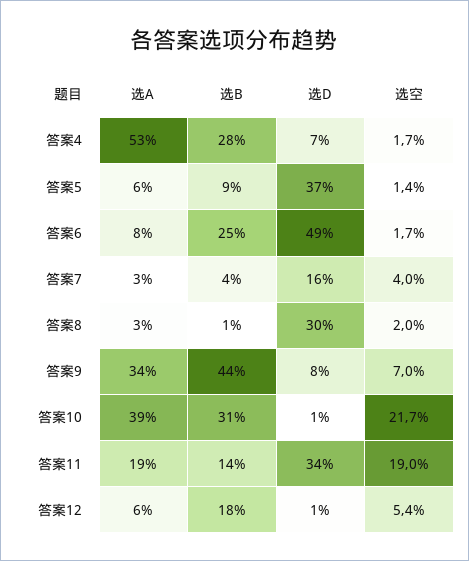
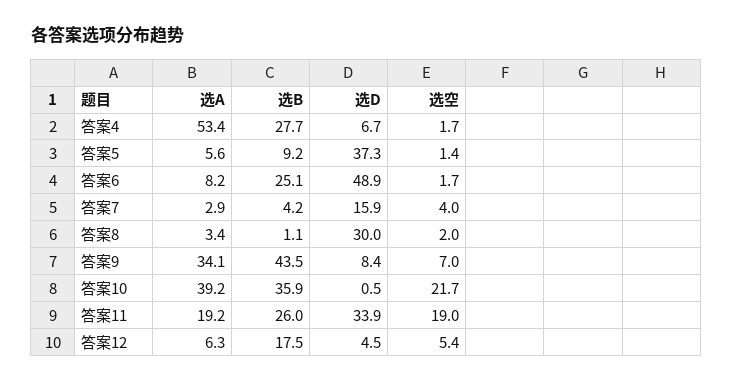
选B, 答案10: 31 -> 35.9
选B, 答案11: 14 -> 26
选D, 答案12: 1 -> 4.5

